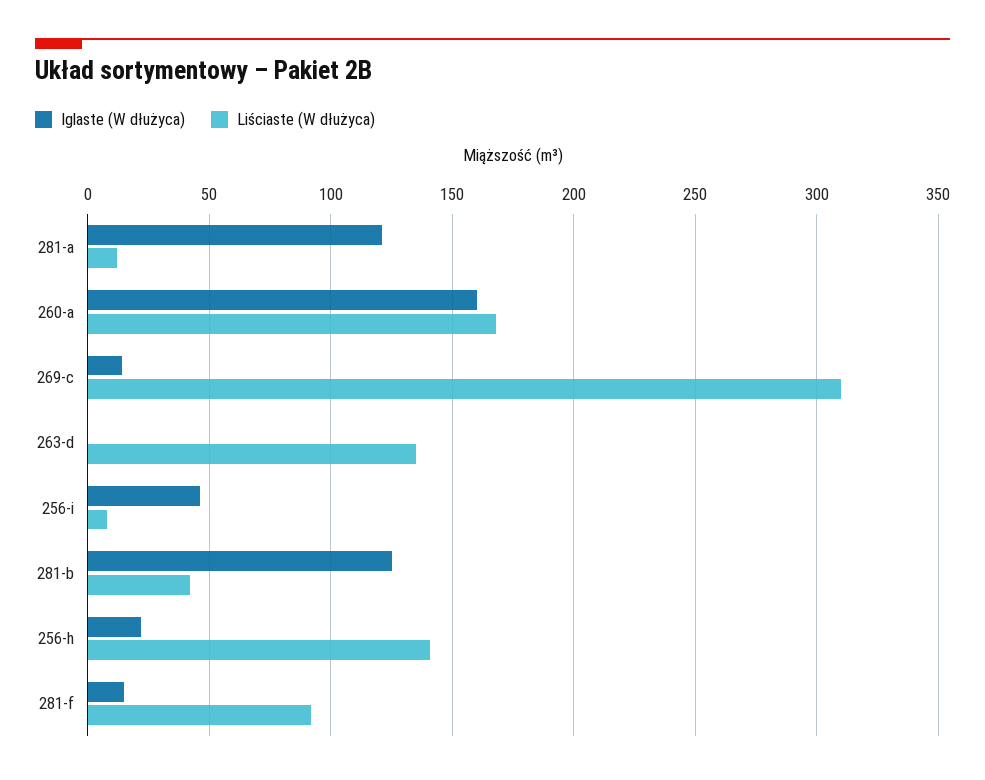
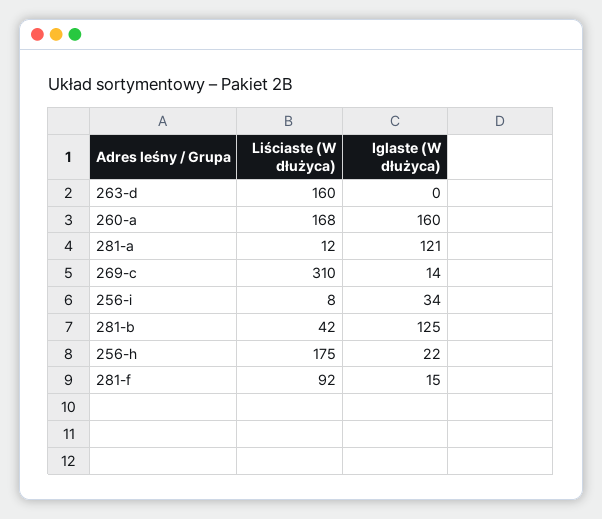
Liściaste (W dłużyca), 263-d: 135 -> 160
Iglaste (W dłużyca), 256-i: 45 -> 34
Liściaste (W dłużyca), 256-h: 140 -> 175

